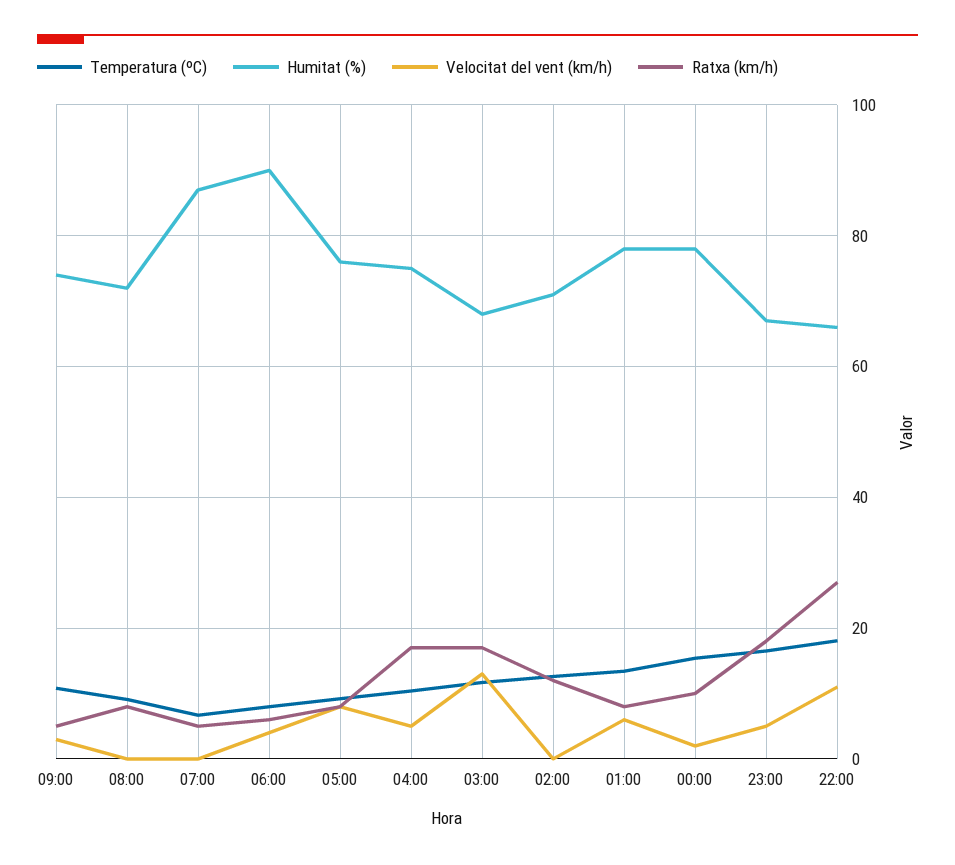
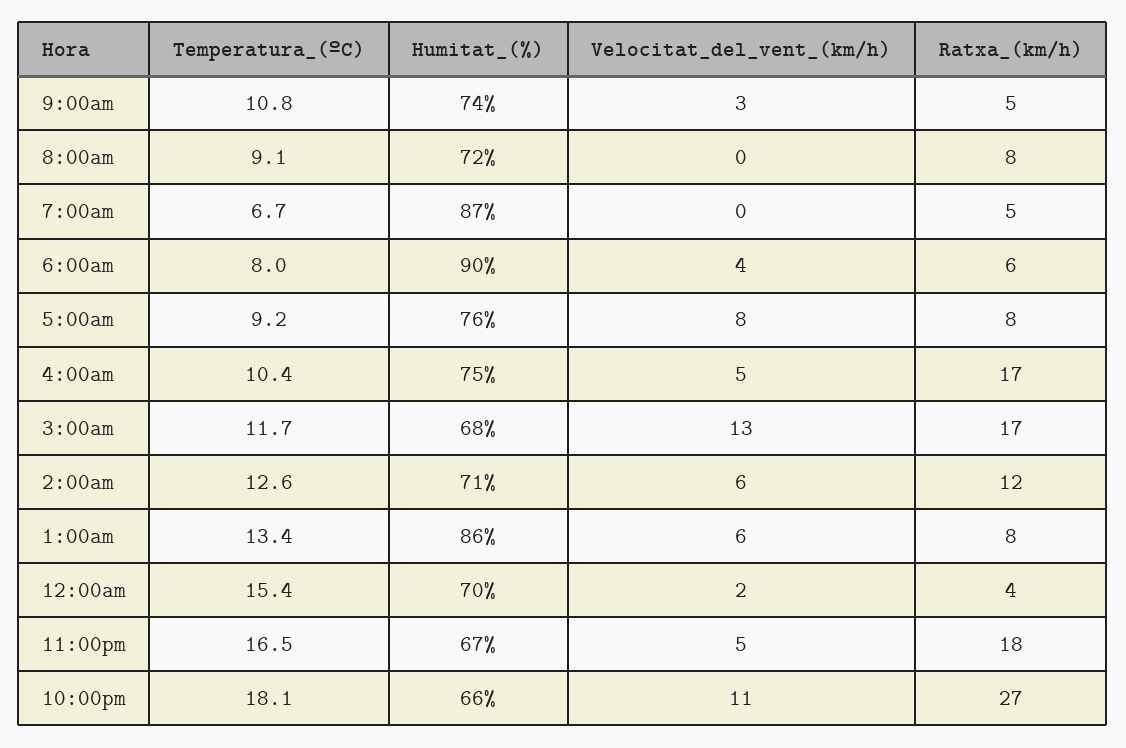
Velocitat del vent (km/h), 02:00: 0 -> 6
Humitat (%), 01:00: 78 -> 86
Humitat (%), 00:00: 78 -> 70
Ratxa (km/h), 00:00: 10 -> 4

